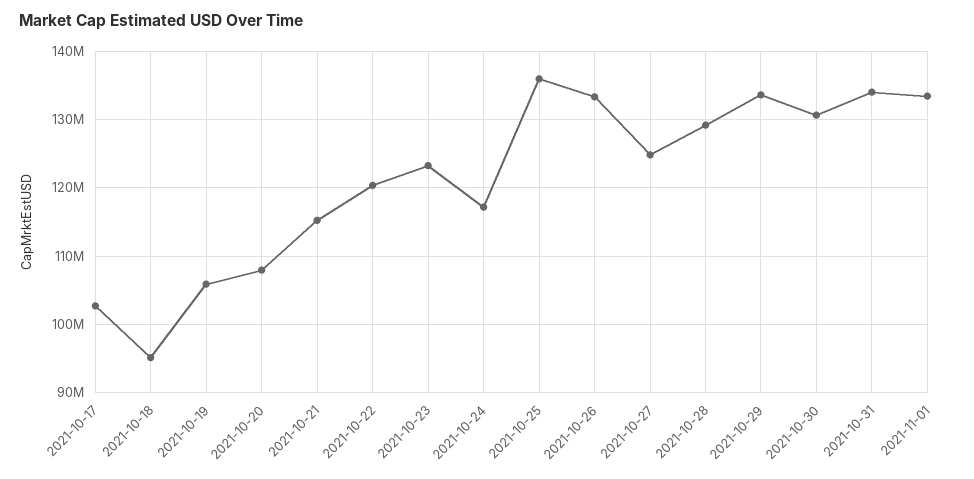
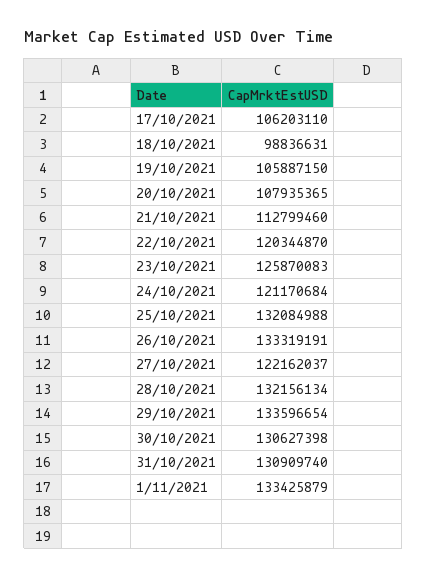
2021-10-17: 103000000 -> 106203110
2021-10-18: 95000000 -> 98836631
2021-10-21: 115000000 -> 112799460
2021-10-23: 123000000 -> 125870083
2021-10-24: 117000000 -> 121170684
2021-10-25: 136000000 -> 132084988
2021-10-27: 125000000 -> 122162037
2021-10-28: 129000000 -> 132156134
2021-10-31: 134000000 -> 130909740

